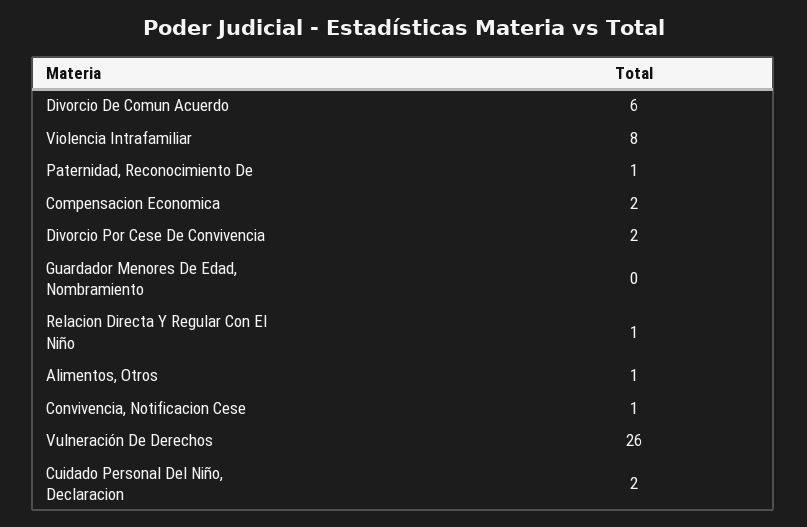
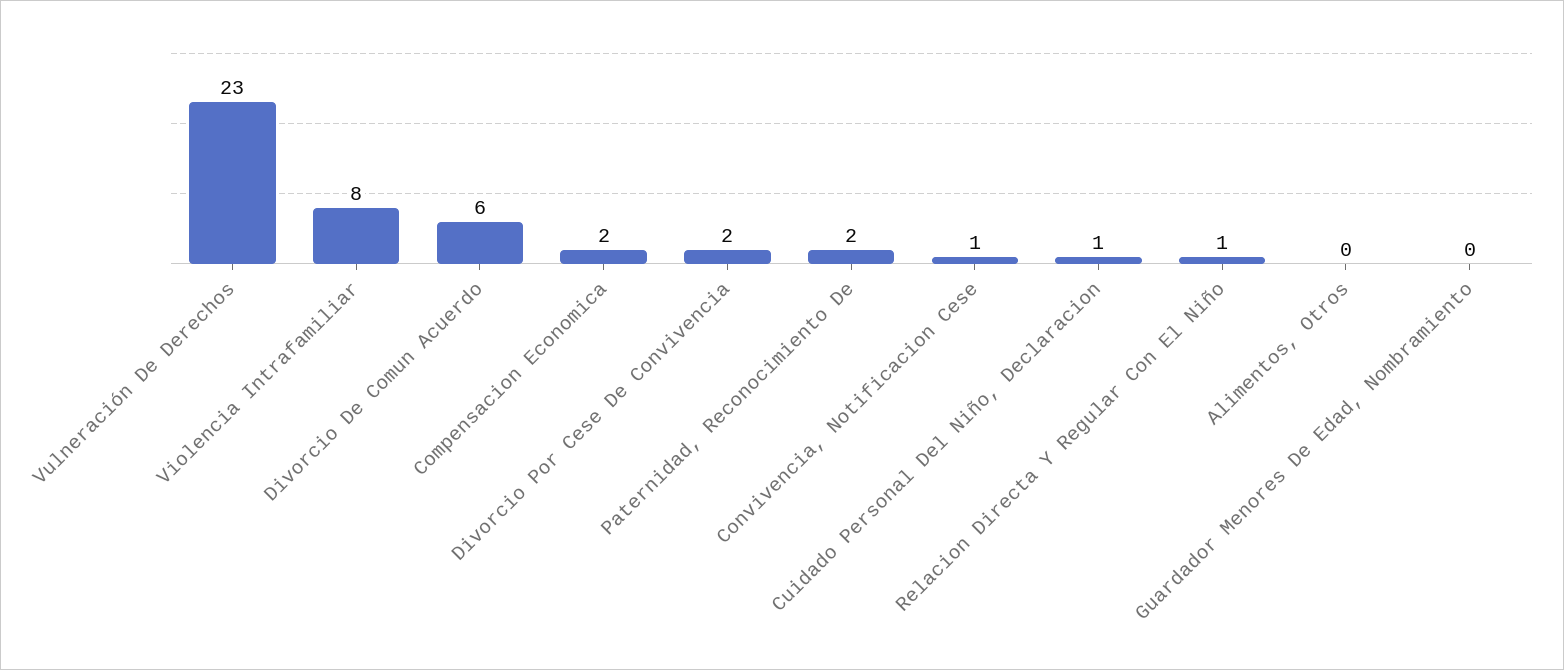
Paternidad, Reconocimiento De: 1 -> 2
Alimentos, Otros: 1 -> 0
Vulneración De Derechos: 26 -> 23
Cuidado Personal Del Niño, Declaracion: 2 -> 1

